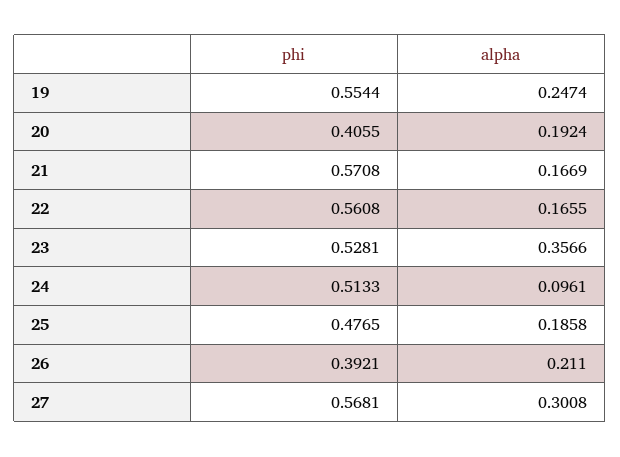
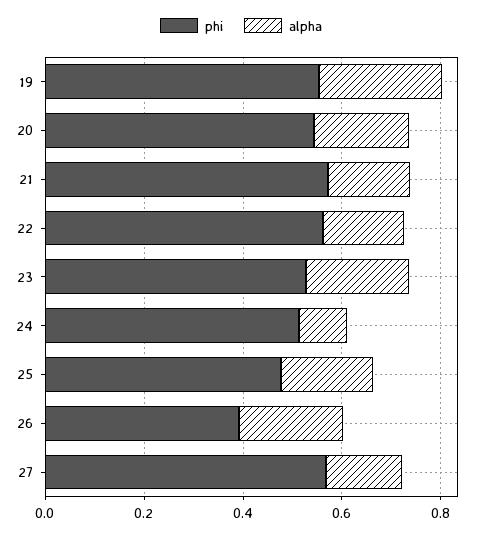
phi, 20: 0.4055 -> 0.55
alpha, 23: 0.3566 -> 0.2
alpha, 27: 0.3008 -> 0.15

